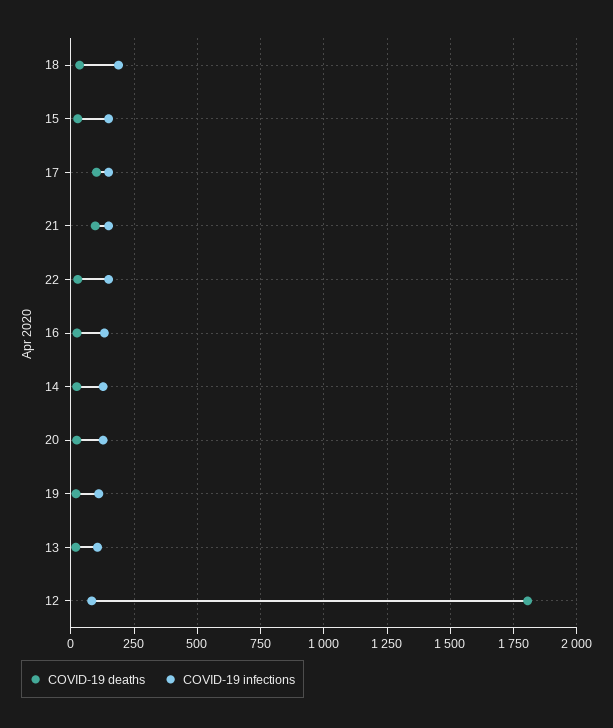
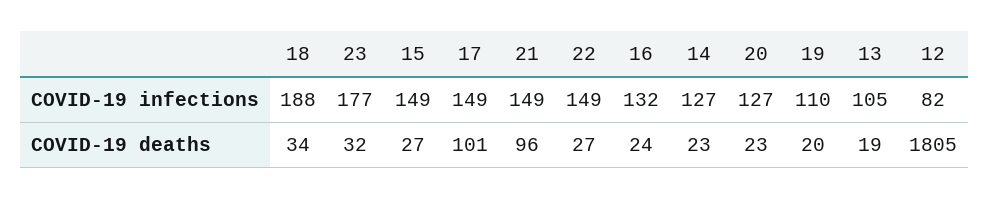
COVID-19 infections, 23: none -> 177
COVID-19 deaths, 23: none -> 32

